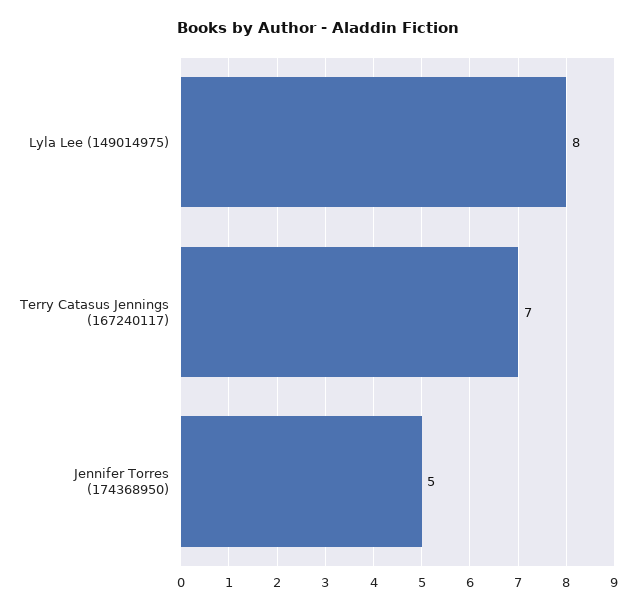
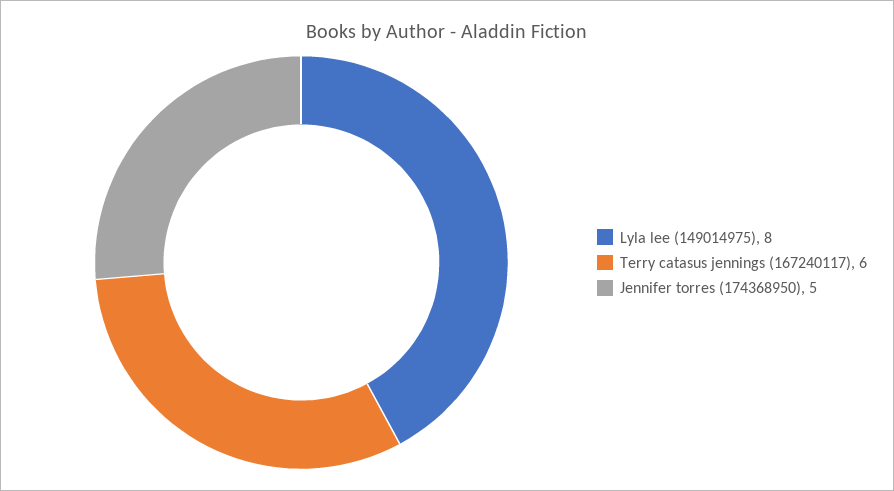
Terry Catasus Jennings (167240117): 7 -> 6

